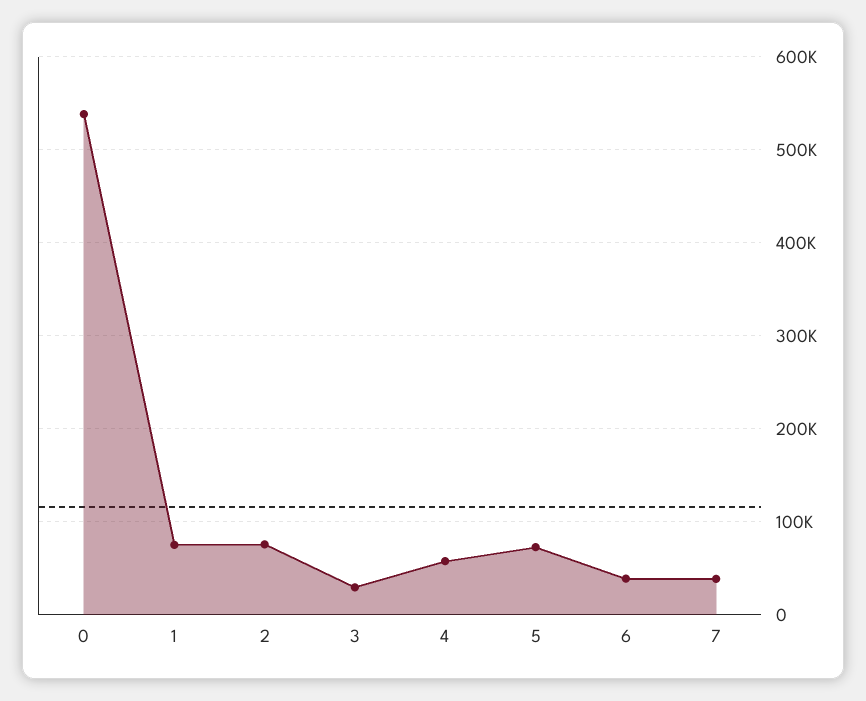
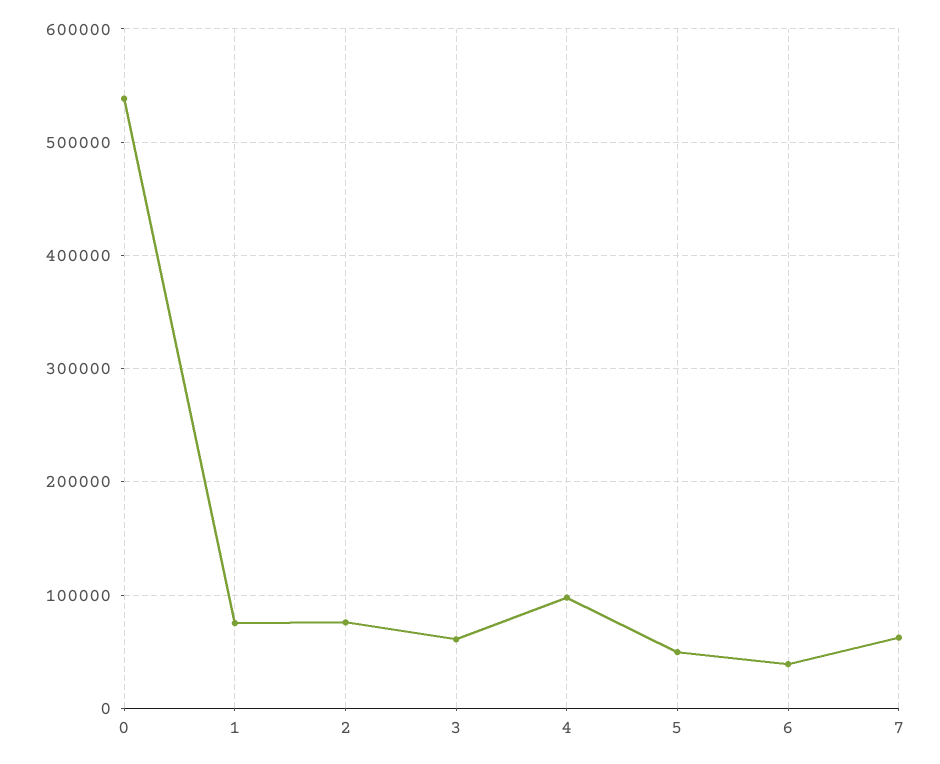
3: 30000 -> 60000
4: 60000 -> 100000
5: 70000 -> 50000
7: 40000 -> 60000

